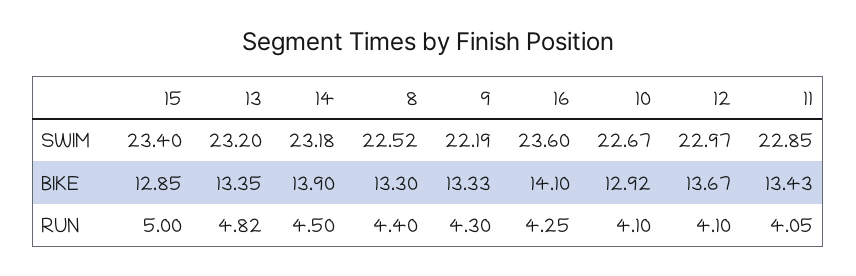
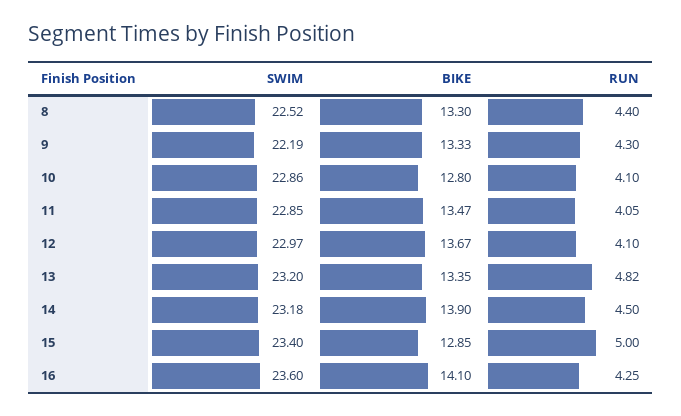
10, SWIM: 22.67 -> 22.86
10, BIKE: 12.92 -> 12.8
11, BIKE: 13.43 -> 13.47

